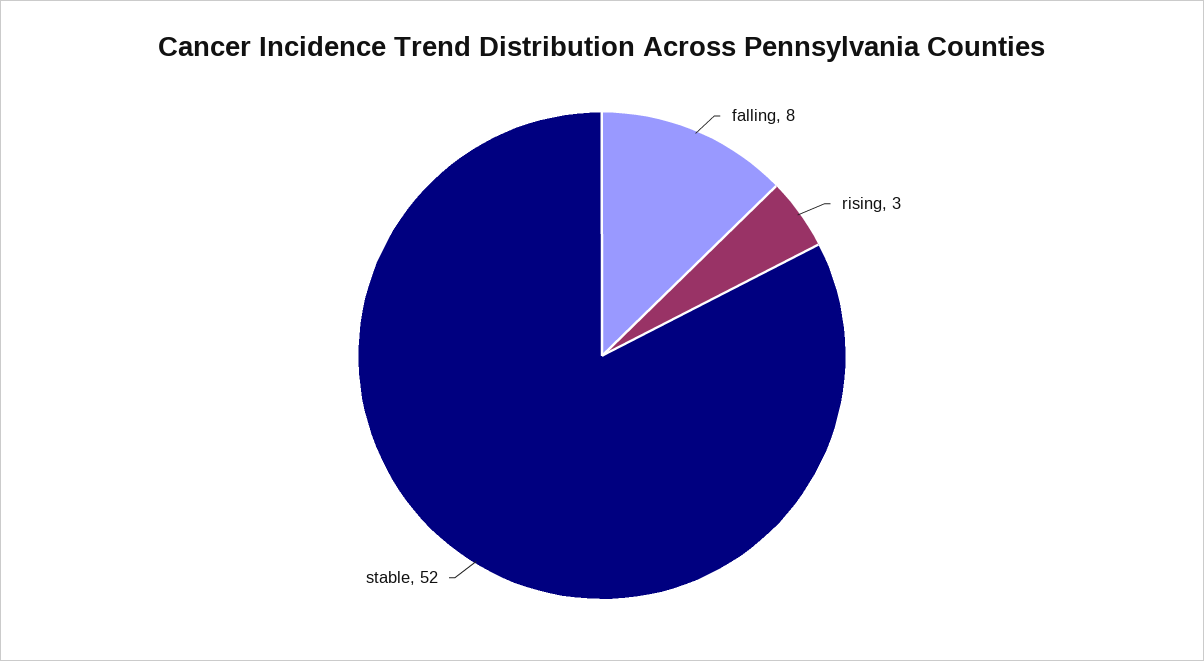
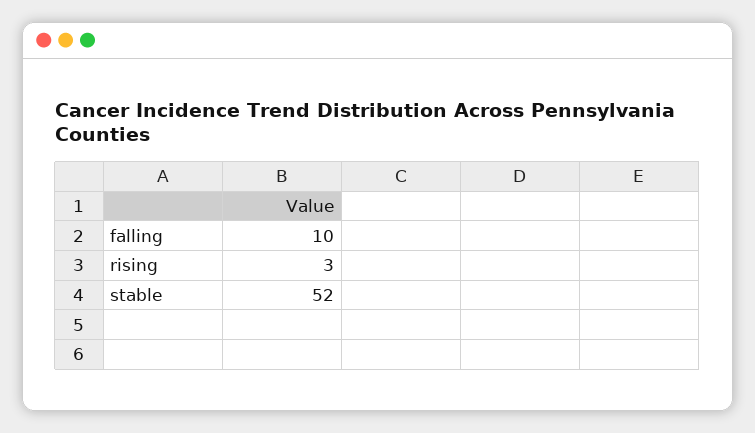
falling: 8 -> 10

